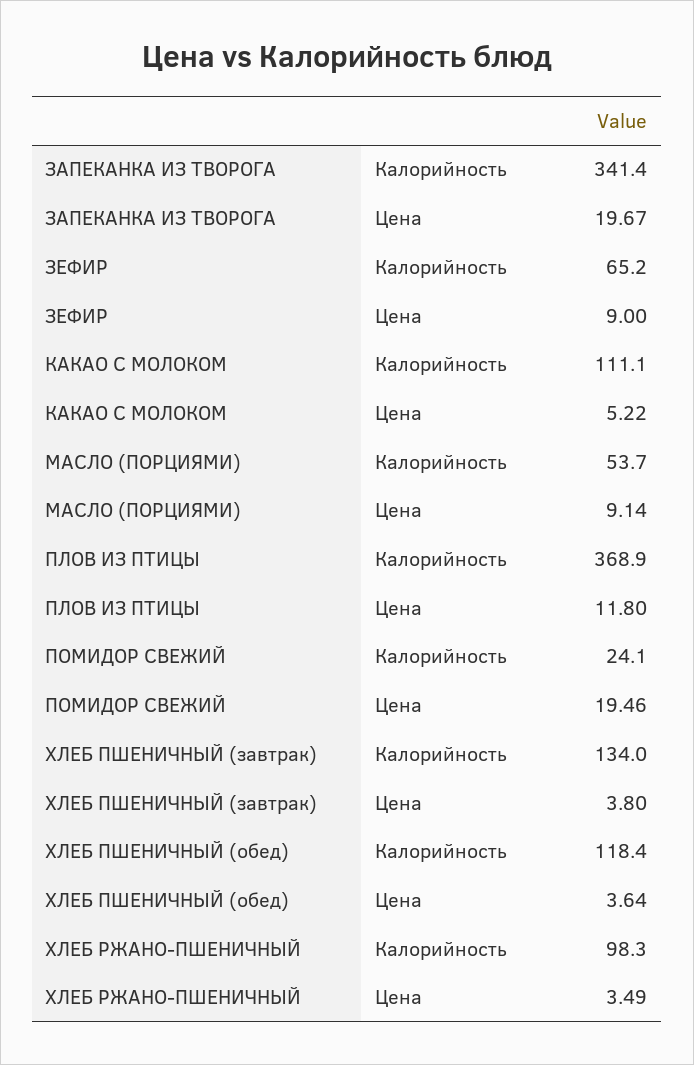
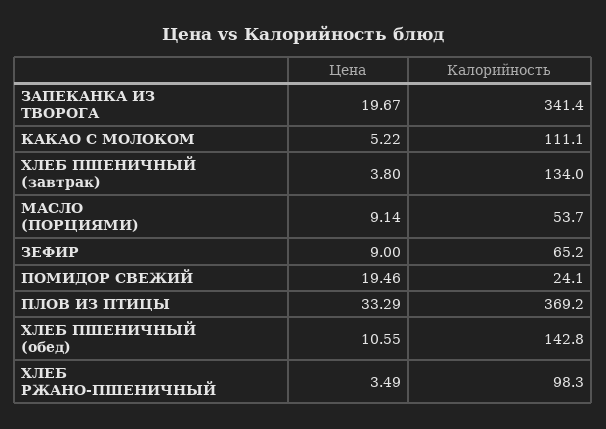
ПЛОВ ИЗ ПТИЦЫ, Калорийность: 368.9 -> 369.2
ПЛОВ ИЗ ПТИЦЫ, Цена: 11.8 -> 33.29
ХЛЕБ ПШЕНИЧНЫЙ (обед), Калорийность: 118.4 -> 142.8
ХЛЕБ ПШЕНИЧНЫЙ (обед), Цена: 3.64 -> 10.55

